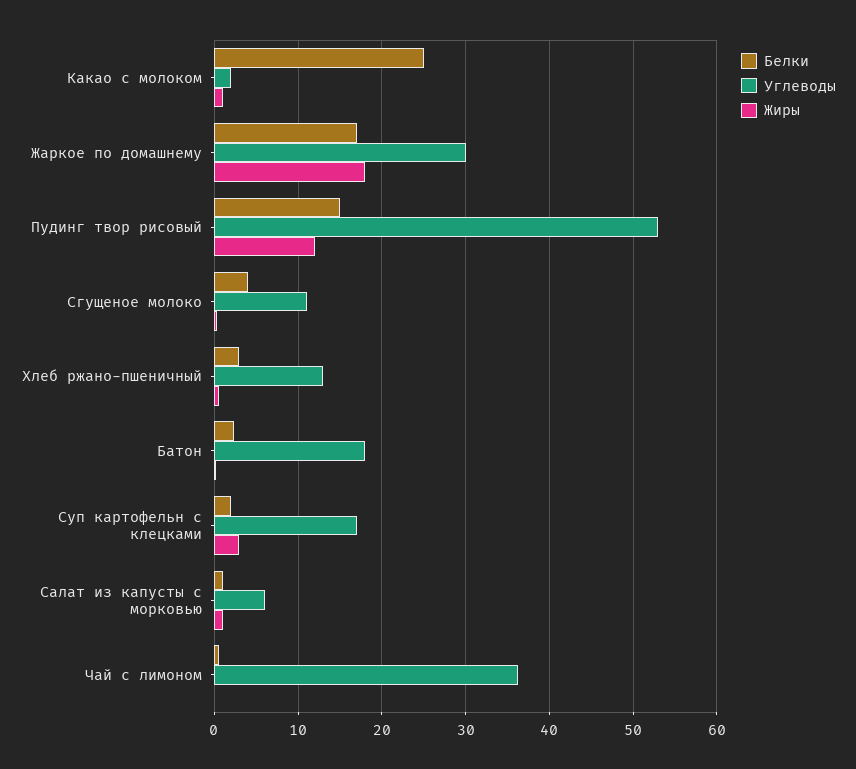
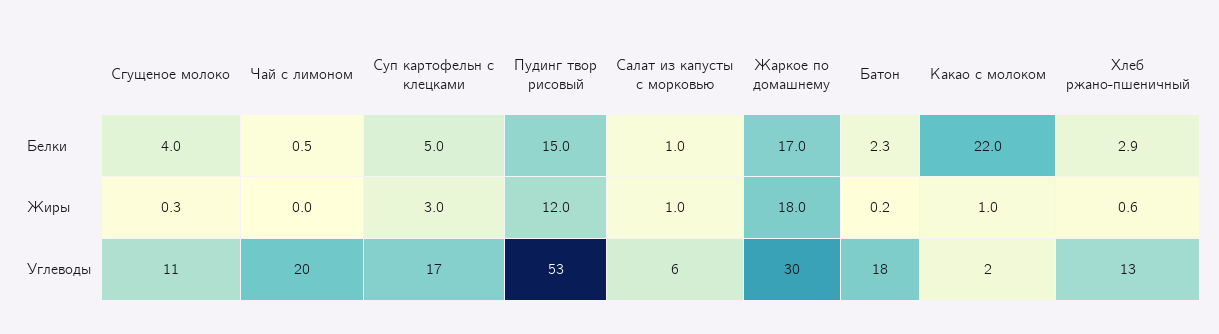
Белки, Какао с молоком: 25 -> 22
Белки, Суп картофельн с клецками: 2 -> 5
Углеводы, Чай с лимоном: 36 -> 20

